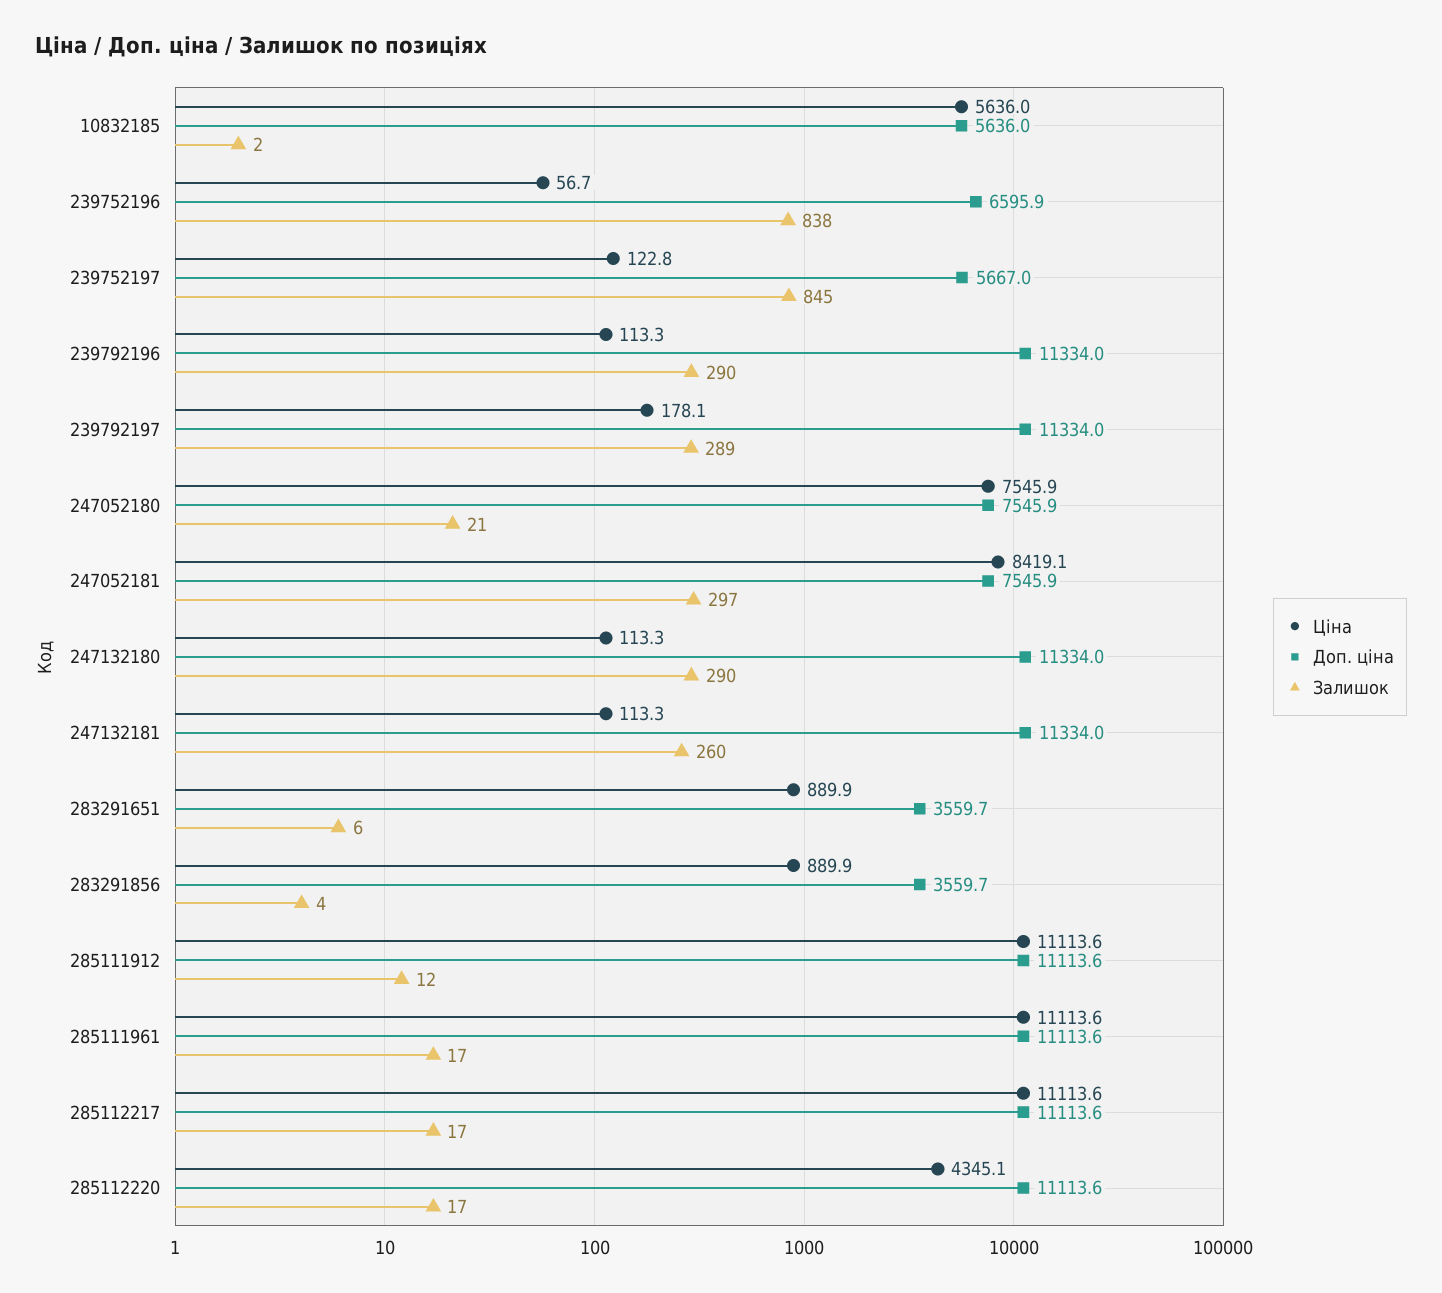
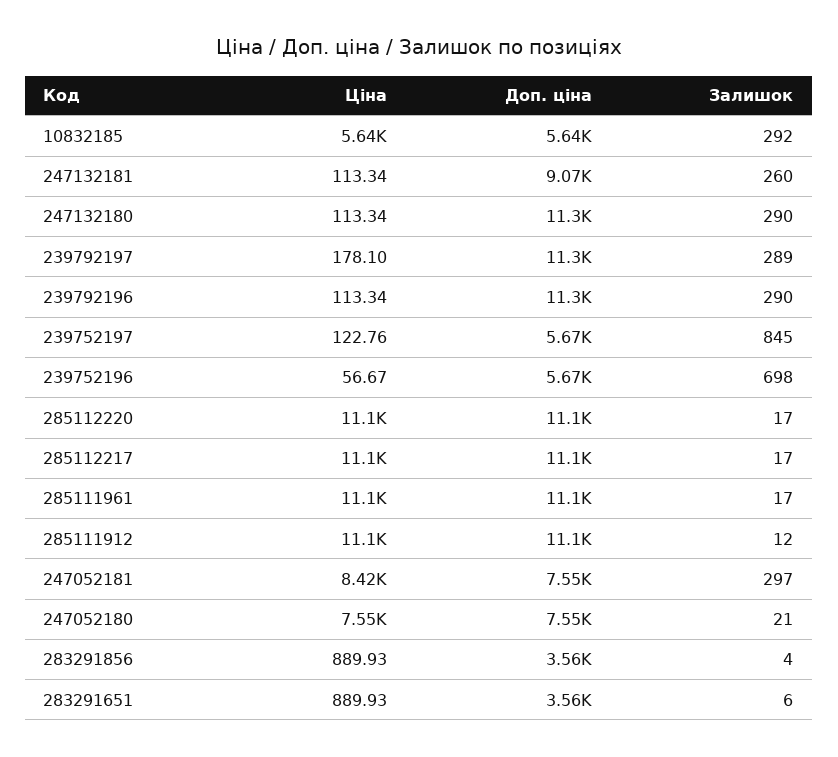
Залишок, 10832185: 2 -> 292
Доп. ціна, 239752196: 6595.9 -> 5670
Залишок, 239752196: 838 -> 698
Доп. ціна, 247132181: 11334 -> 9070
Ціна, 285112220: 4345.1 -> 11100

